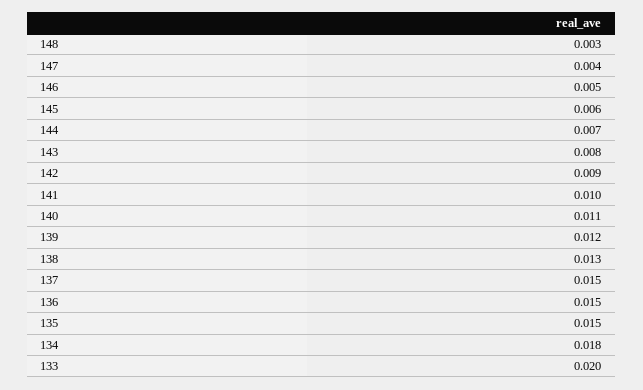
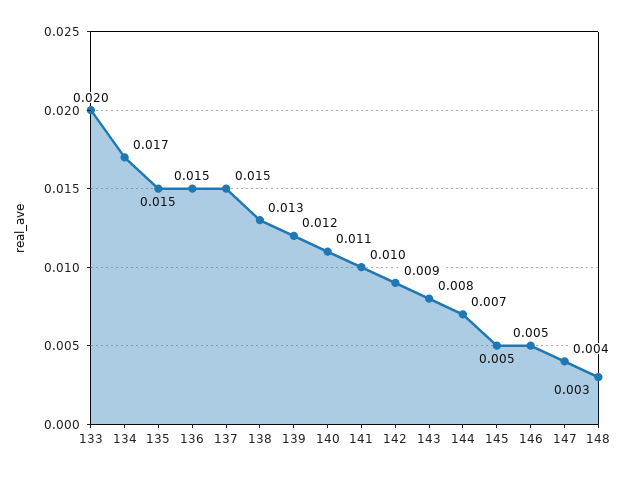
145: 0.006 -> 0.005
134: 0.018 -> 0.017

